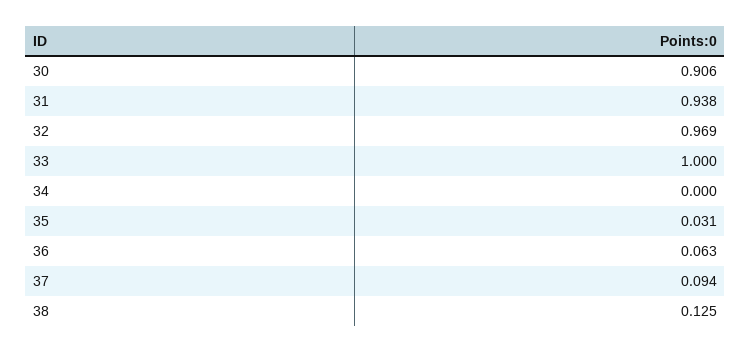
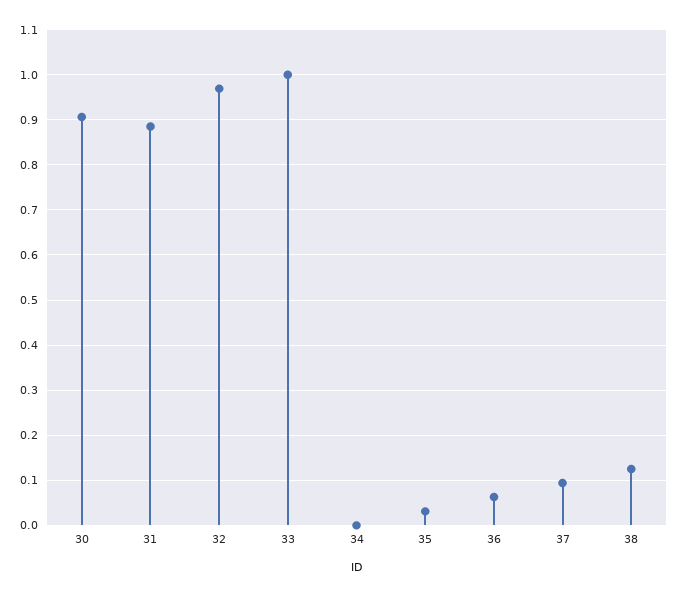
31: 0.938 -> 0.88

